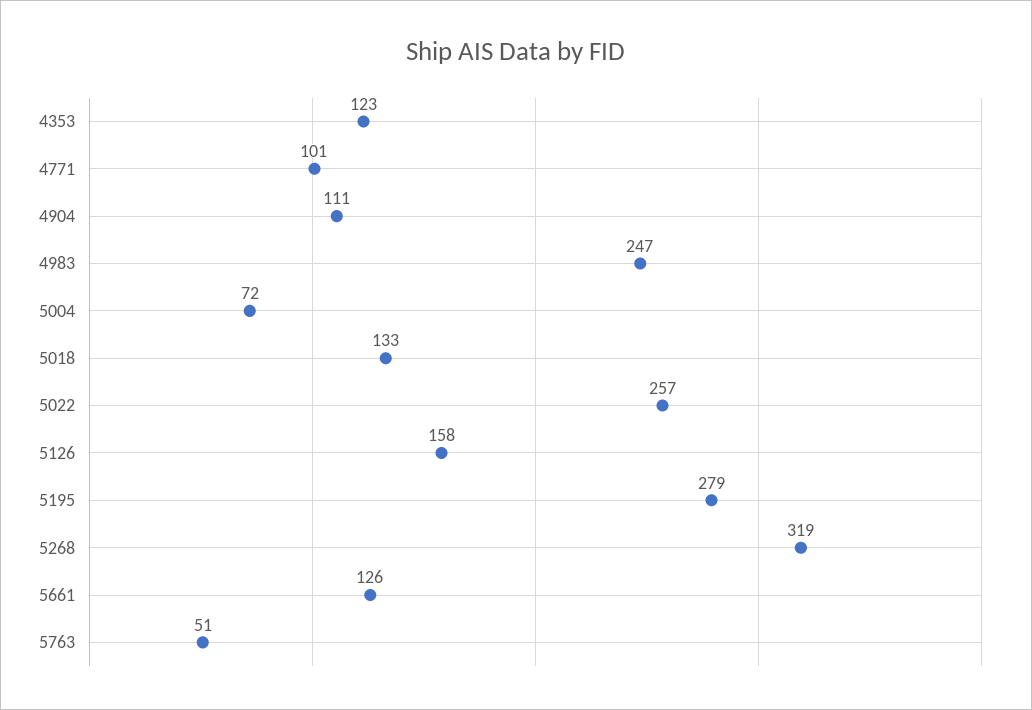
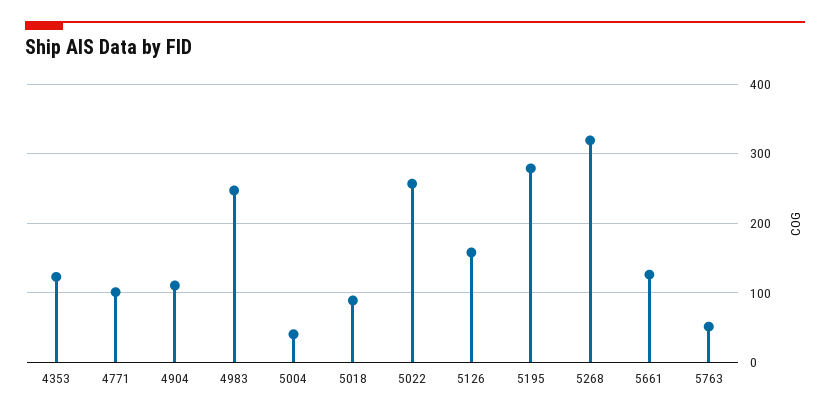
5004: 72 -> 40
5018: 133 -> 90

